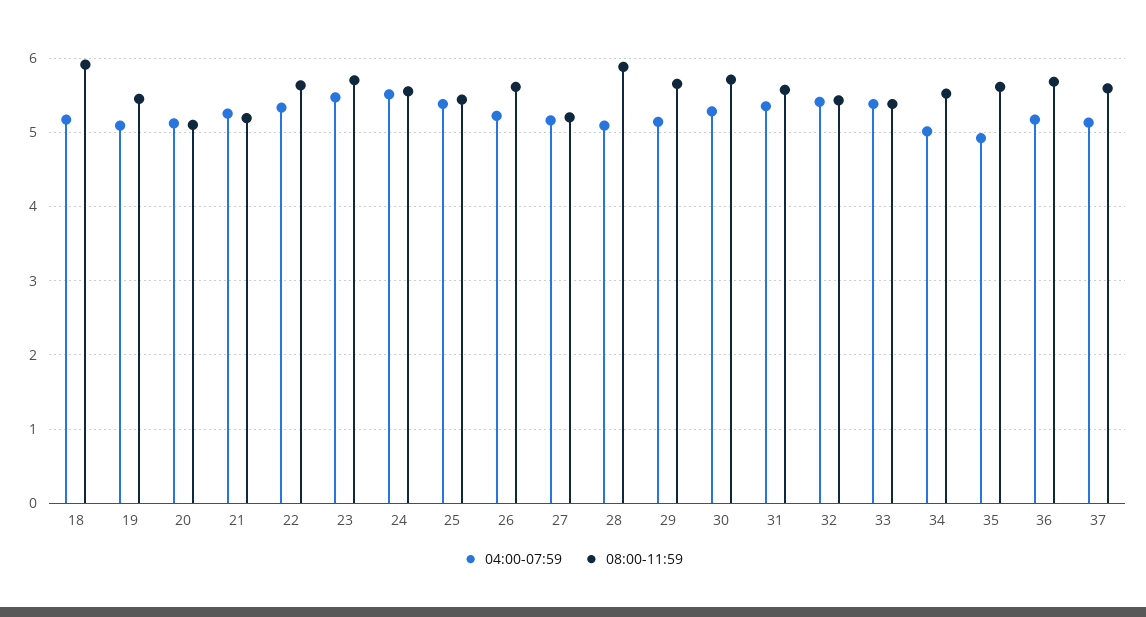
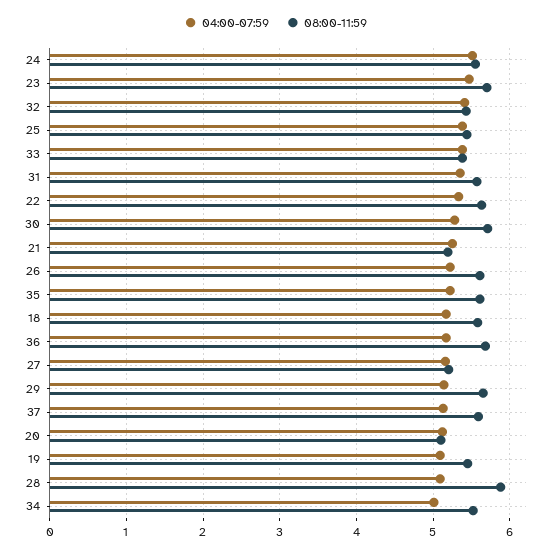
08:00-11:59, 18: 5.9 -> 5.6
04:00-07:59, 35: 4.9 -> 5.2

